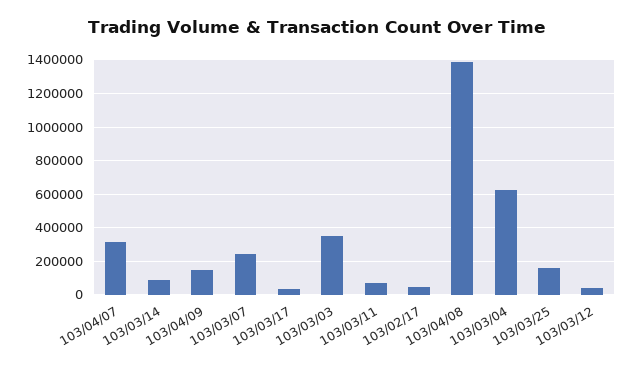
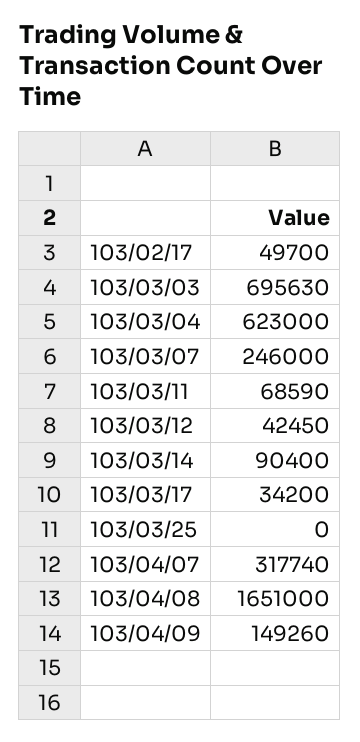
103/03/03: 350000 -> 695630
103/04/08: 1400000 -> 1651000
103/03/25: 150000 -> 0

